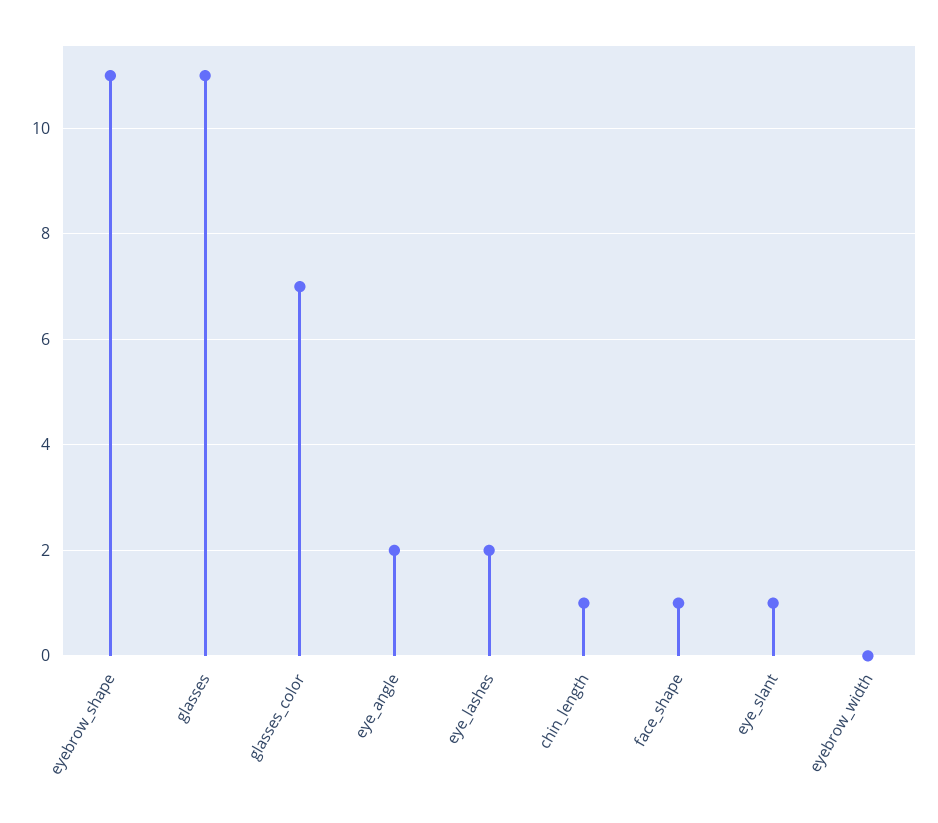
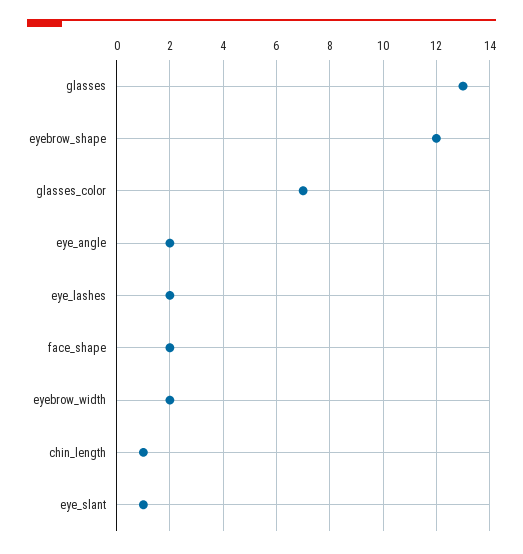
eyebrow_shape: 11 -> 12
glasses: 11 -> 13
face_shape: 1 -> 2
eyebrow_width: 0 -> 2

